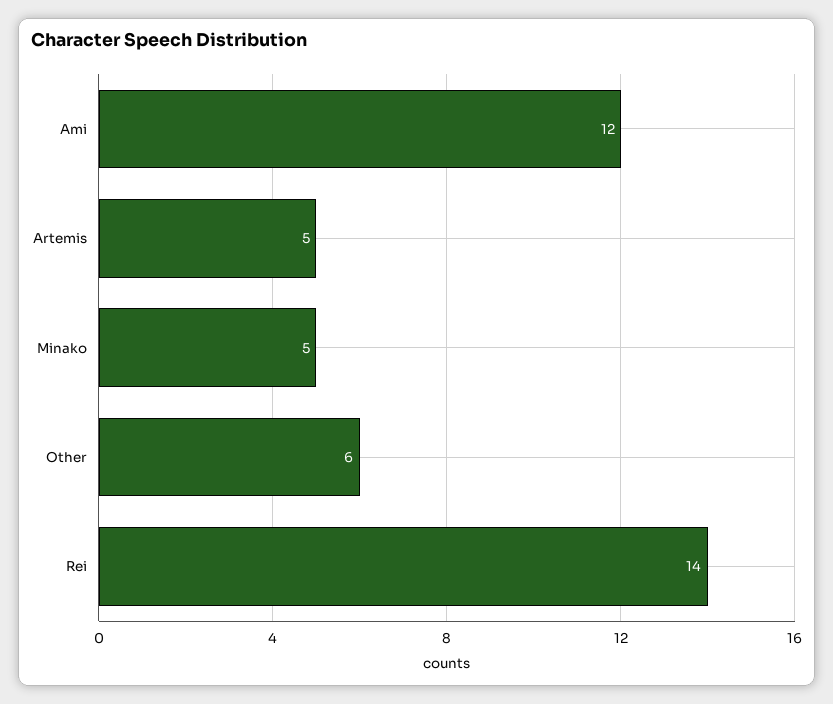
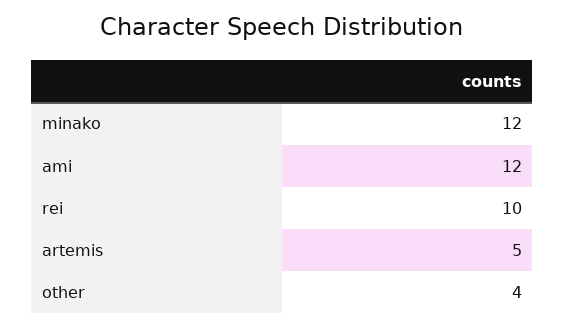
Minako: 5 -> 12
Other: 6 -> 4
Rei: 14 -> 10

